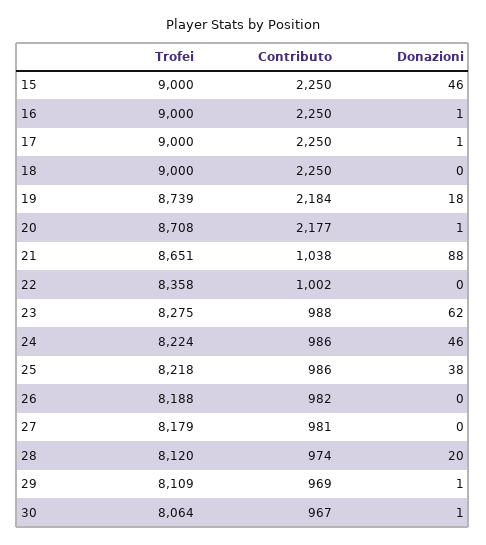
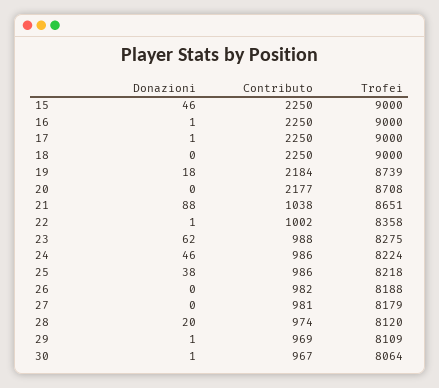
Donazioni, 20: 1 -> 0
Donazioni, 22: 0 -> 1

